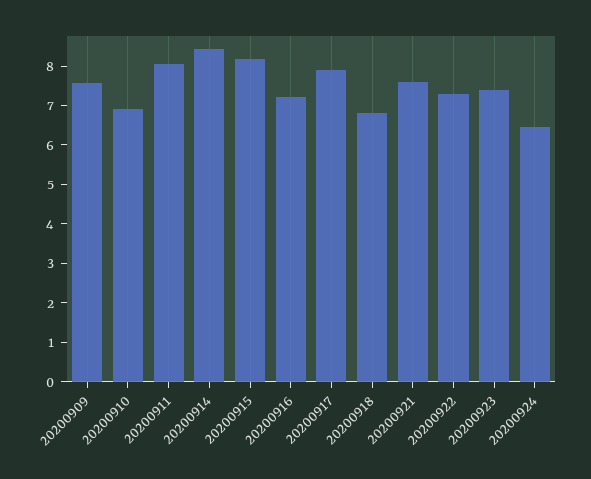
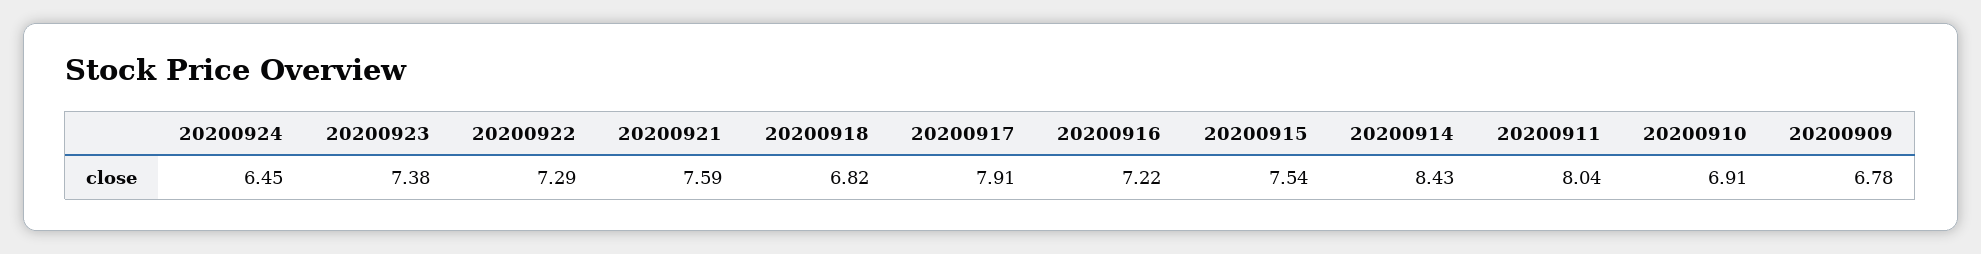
20200909: 7.5 -> 6.78
20200915: 8.25 -> 7.54

